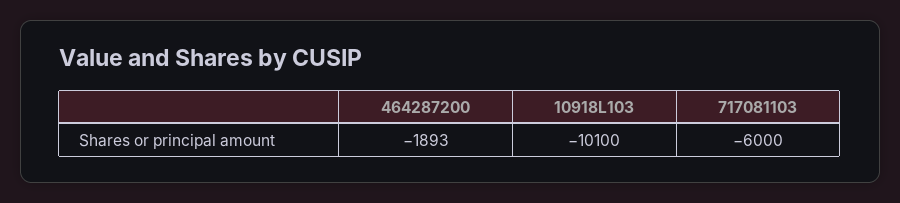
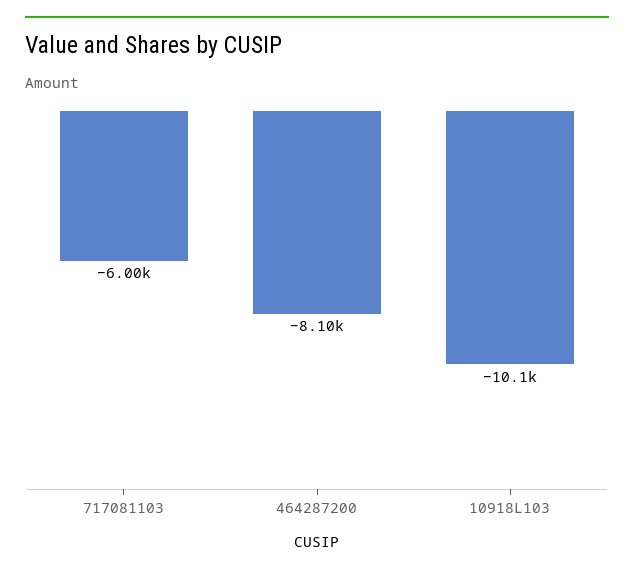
464287200: -1893 -> -8100

